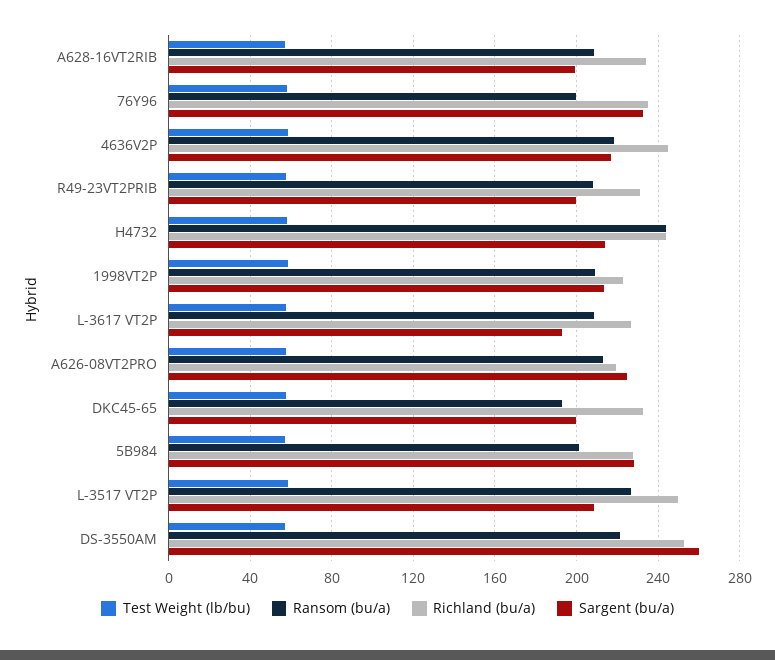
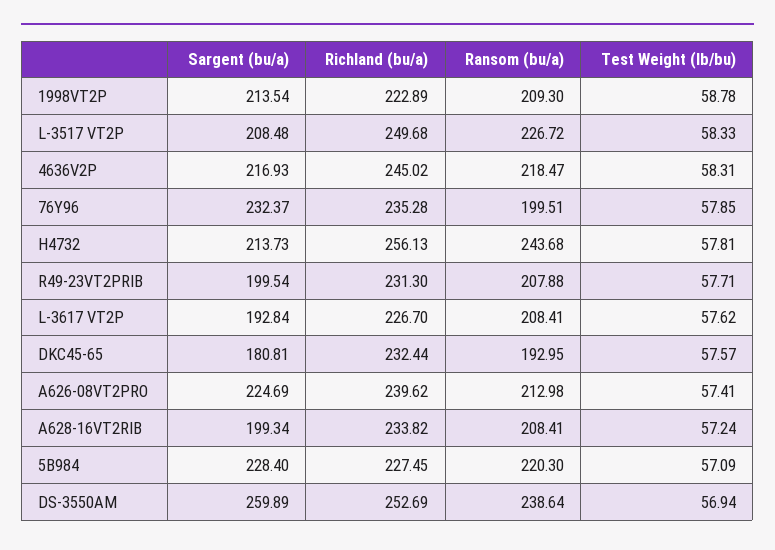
Richland (bu/a), H4732: 245 -> 256.13
Richland (bu/a), A626-08VT2PRO: 220 -> 239.62
Sargent (bu/a), DKC45-65: 200 -> 180.81
Ransom (bu/a), 5B984: 200 -> 220.3
Ransom (bu/a), DS-3550AM: 220 -> 238.64

